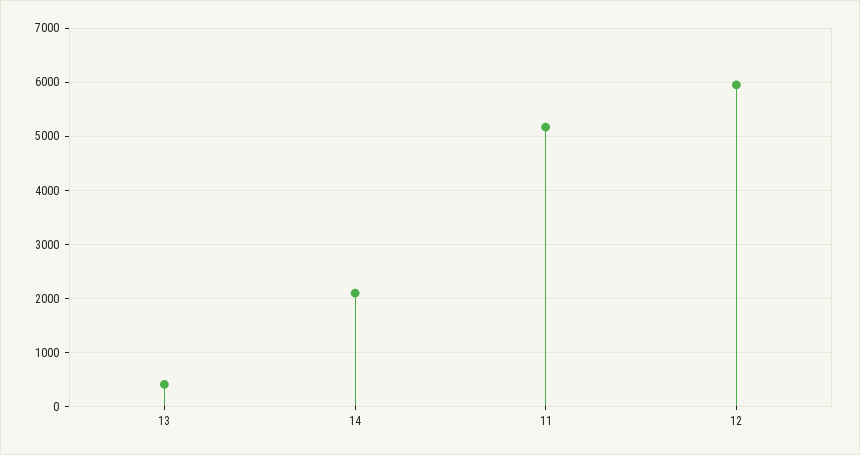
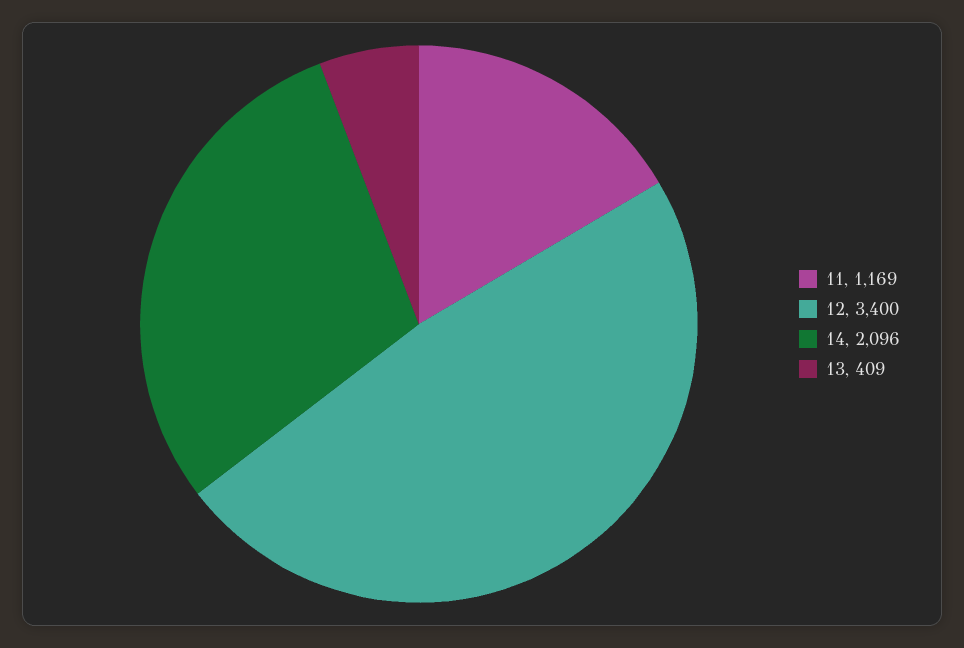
11: 5200 -> 1169
12: 6000 -> 3400

